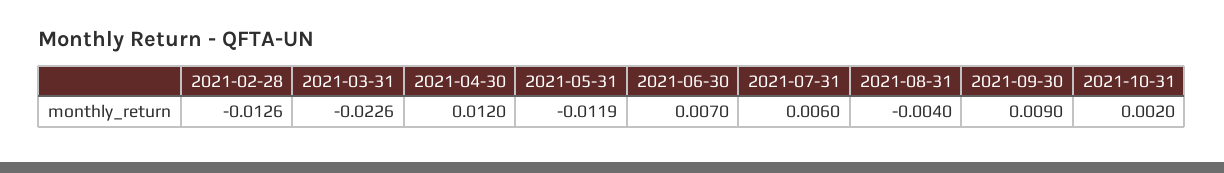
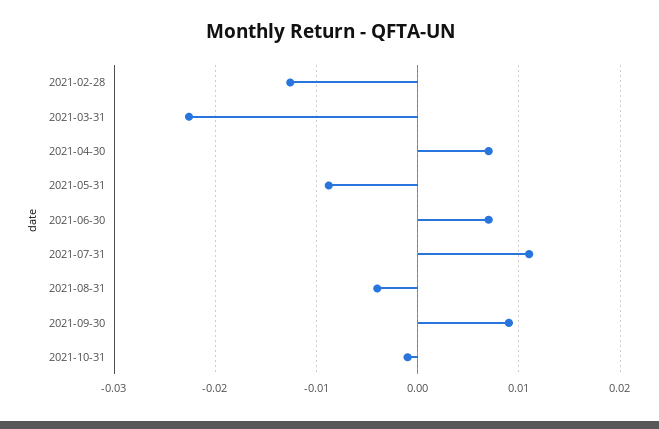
2021-04-30: 0.012 -> 0.007
2021-05-31: -0.0119 -> -0.009
2021-07-31: 0.006 -> 0.011
2021-10-31: 0.002 -> -0.001

